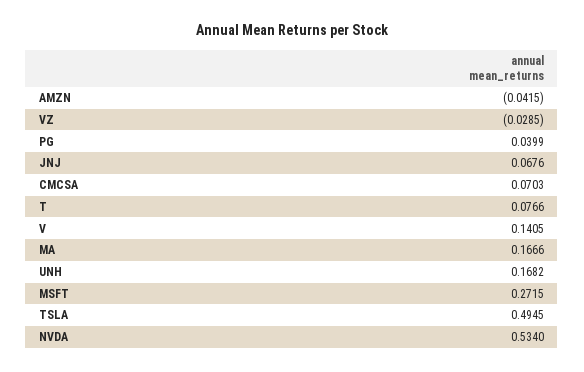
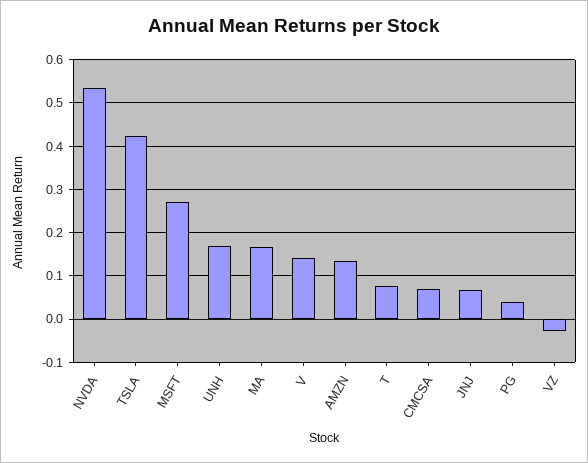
AMZN: -0.0415 -> 0.14
TSLA: 0.4945 -> 0.42

